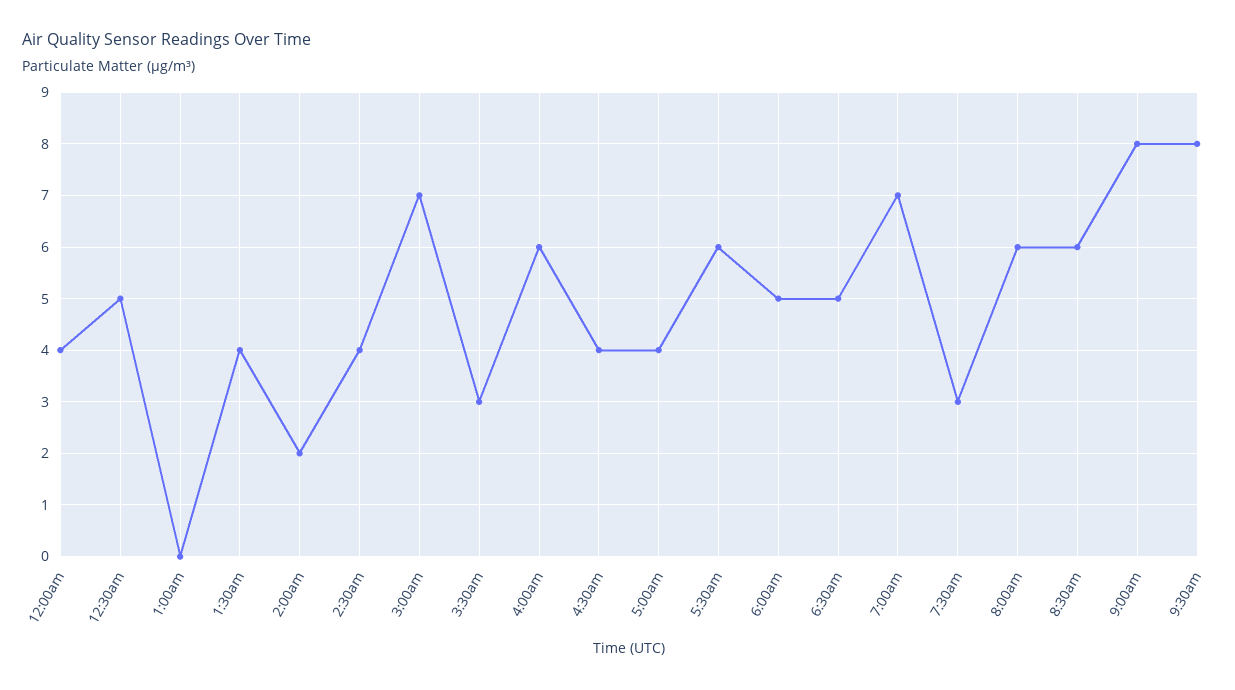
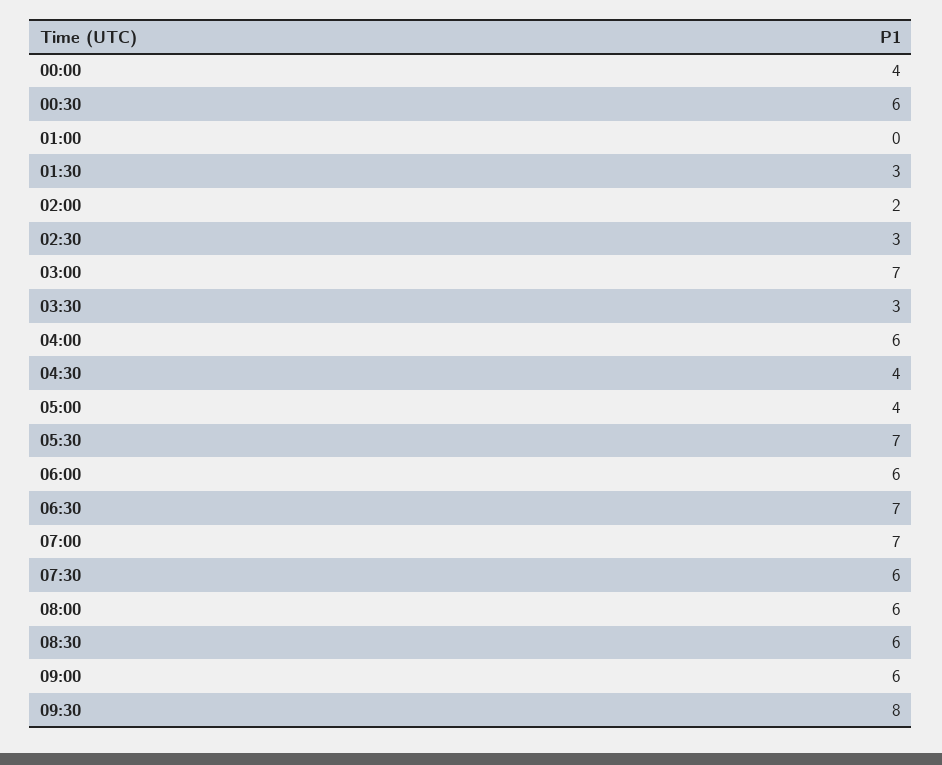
12:30am: 5 -> 6
1:30am: 4 -> 3
2:30am: 4 -> 3
5:30am: 6 -> 7
6:00am: 5 -> 6
6:30am: 5 -> 7
7:30am: 3 -> 6
9:00am: 8 -> 6

